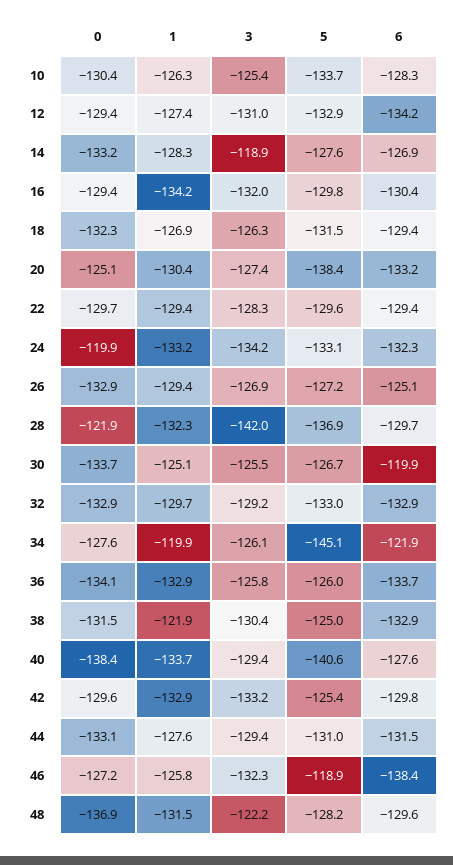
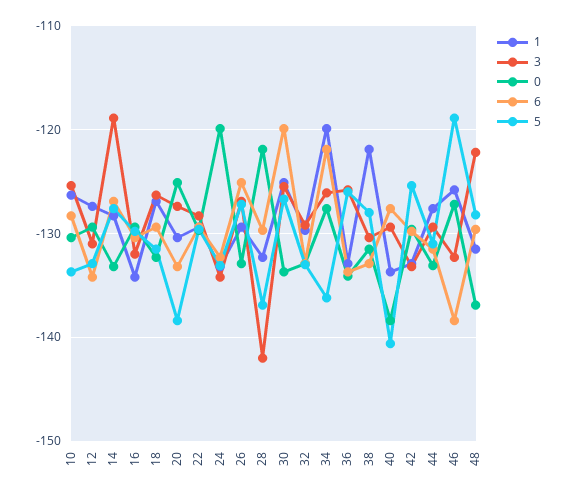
5, 34: -145.1 -> -136
5, 38: -125 -> -128

